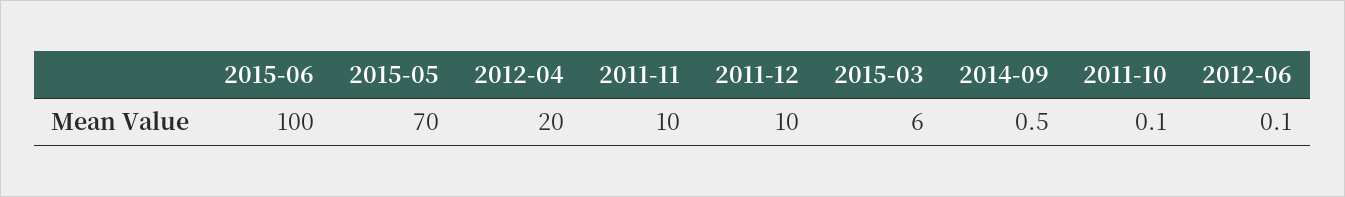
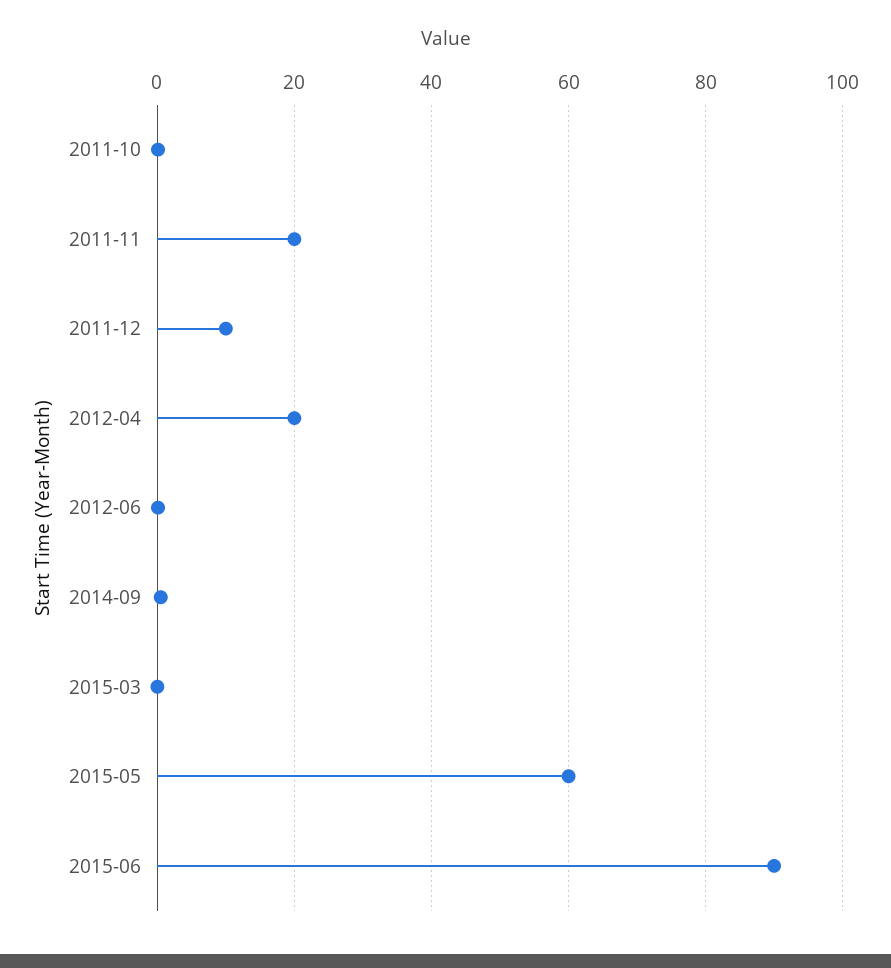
2015-06: 100 -> 90
2015-05: 70 -> 60
2011-11: 10 -> 20
2015-03: 6 -> 0

